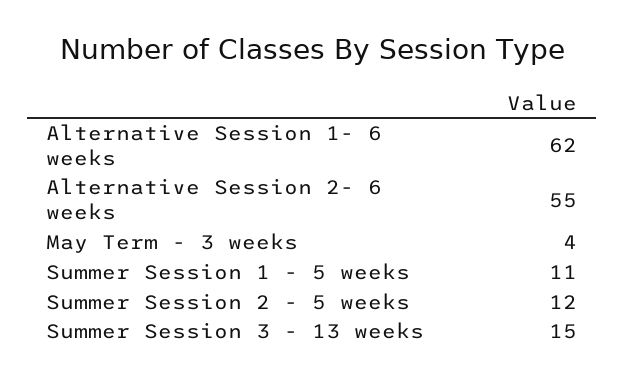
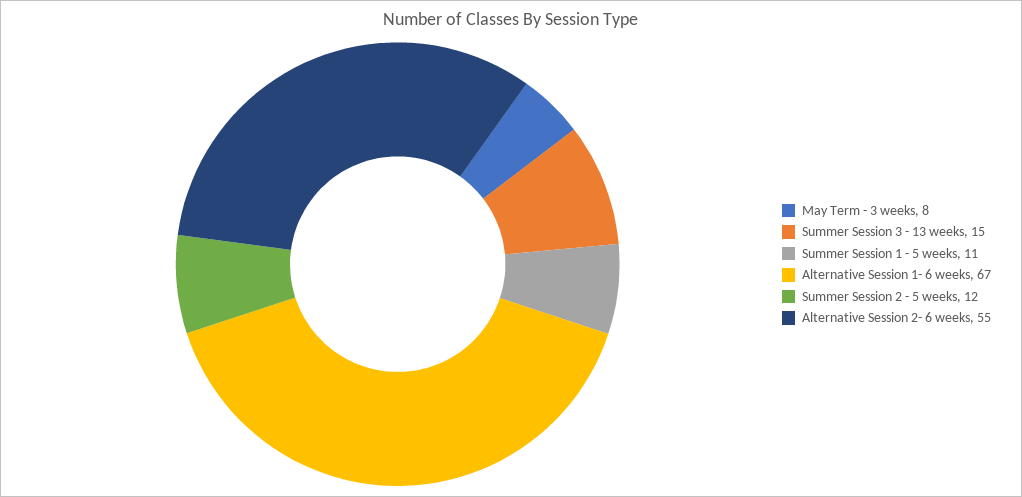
Alternative Session 1- 6 weeks: 62 -> 67
May Term - 3 weeks: 4 -> 8

